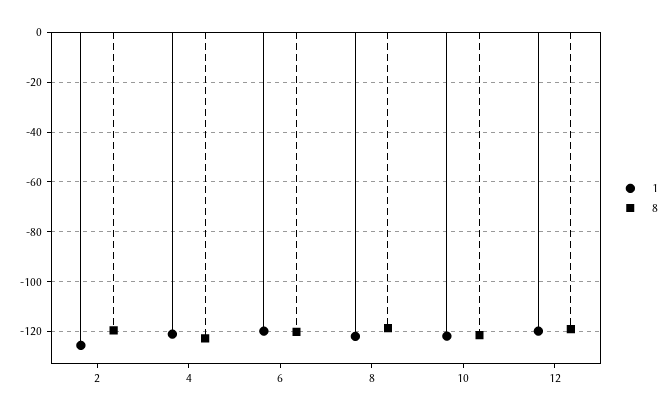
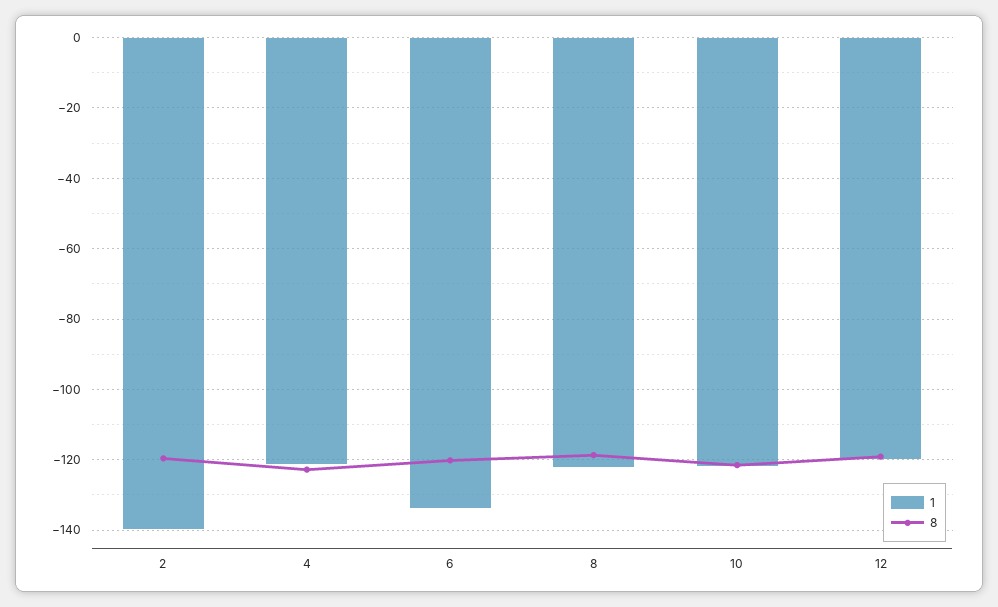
1, 2: -125 -> -140
1, 6: -120 -> -134

